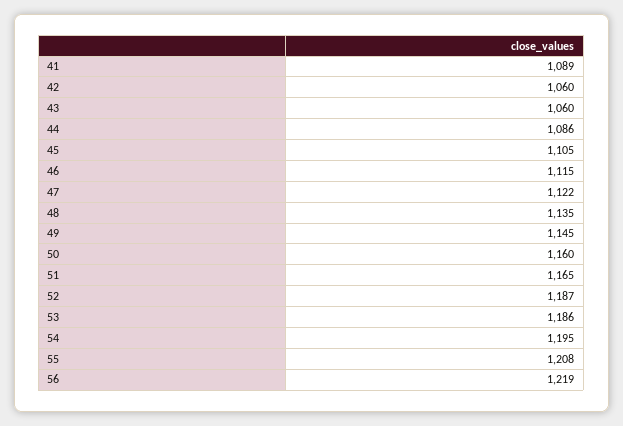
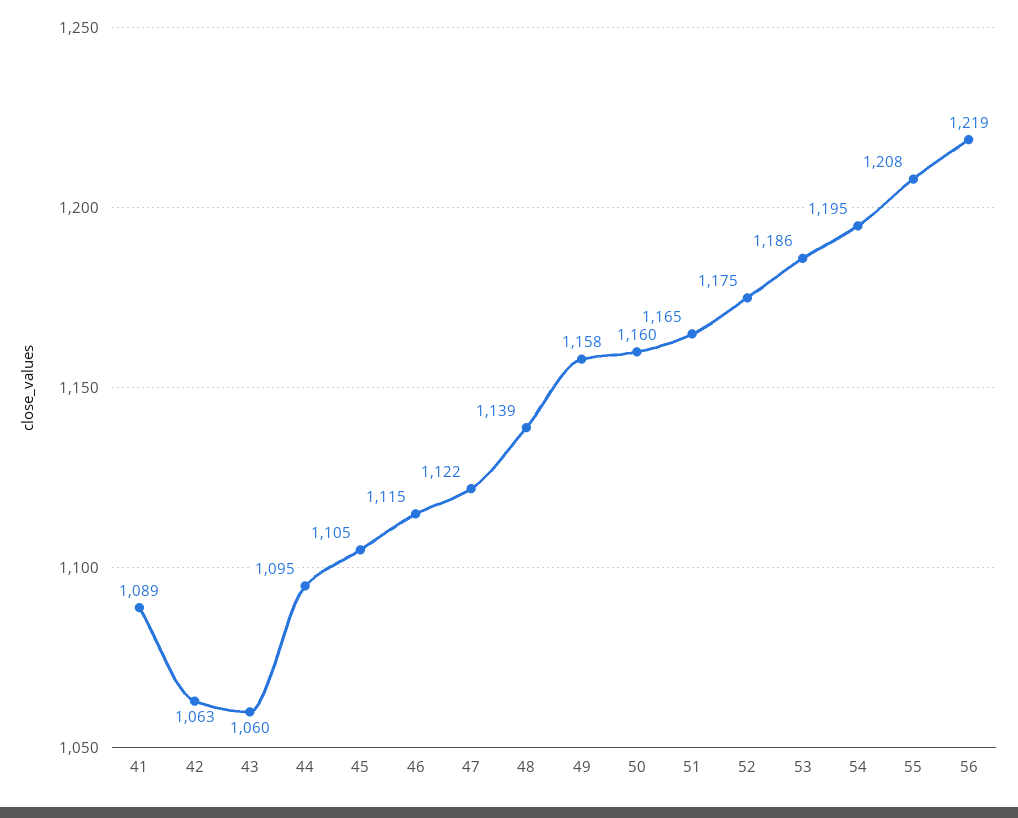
42: 1060 -> 1063
44: 1086 -> 1095
48: 1135 -> 1139
49: 1145 -> 1158
52: 1187 -> 1175

